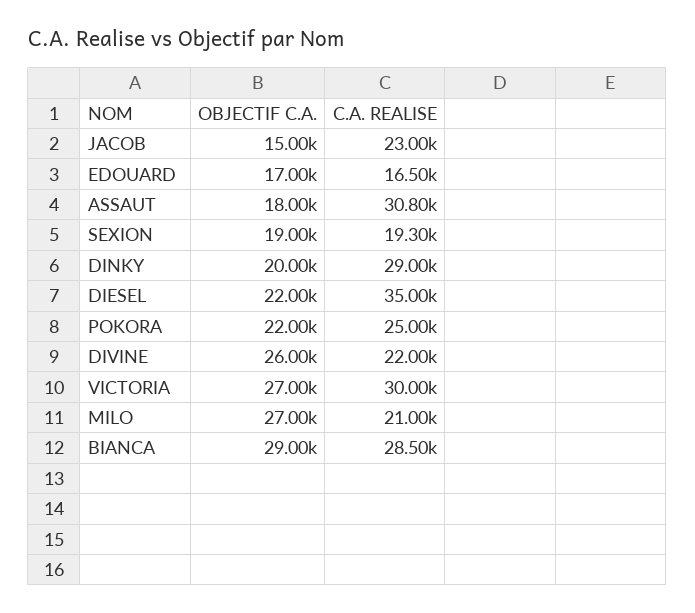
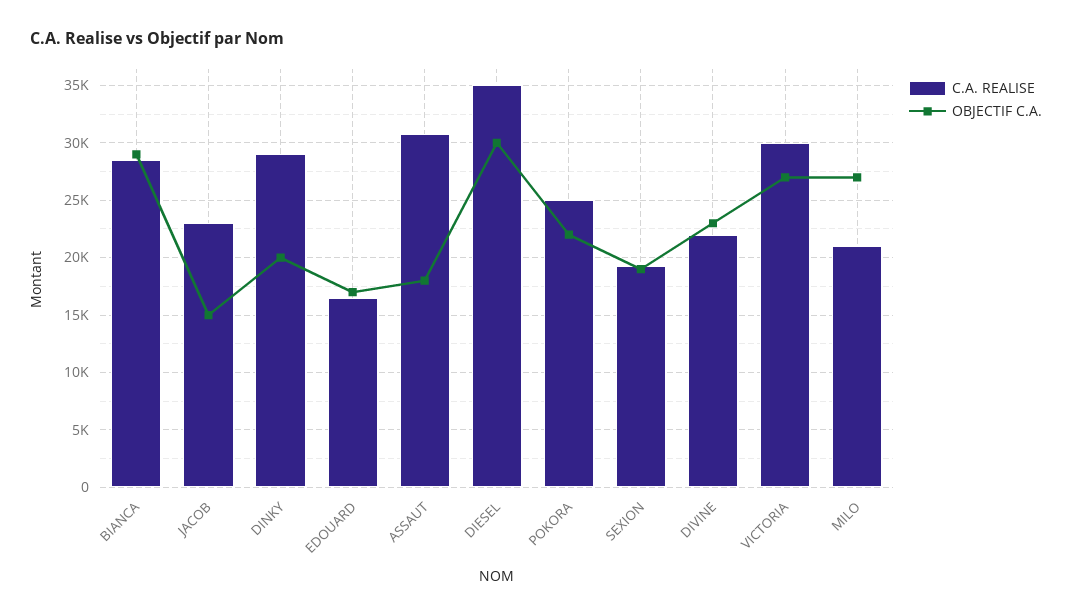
OBJECTIF C.A., DIESEL: 22000 -> 30000
OBJECTIF C.A., DIVINE: 26000 -> 23000

